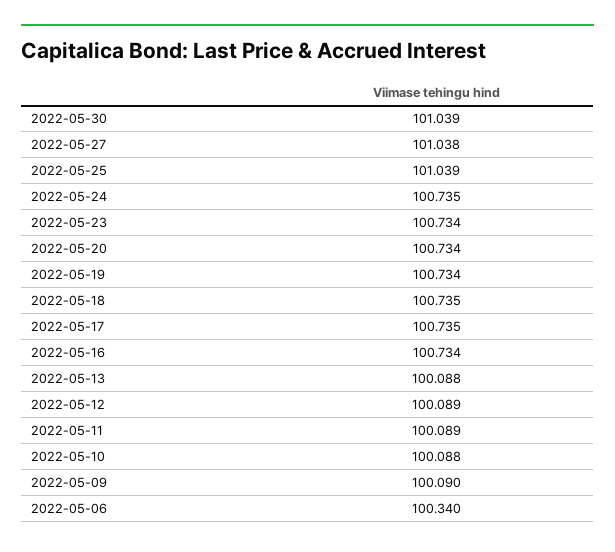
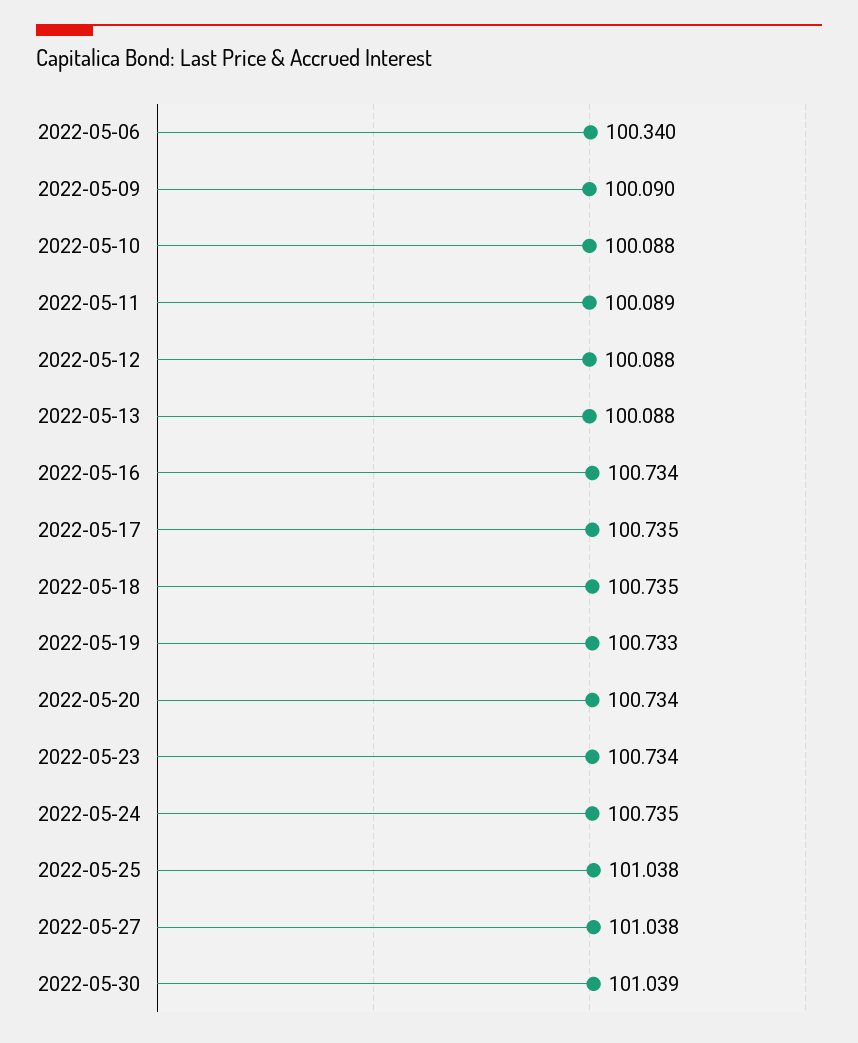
2022-05-25: 101.039 -> 101.038
2022-05-19: 100.734 -> 100.733
2022-05-12: 100.089 -> 100.088

